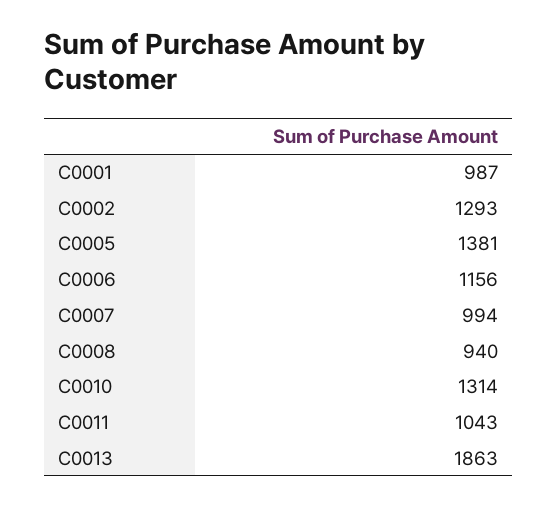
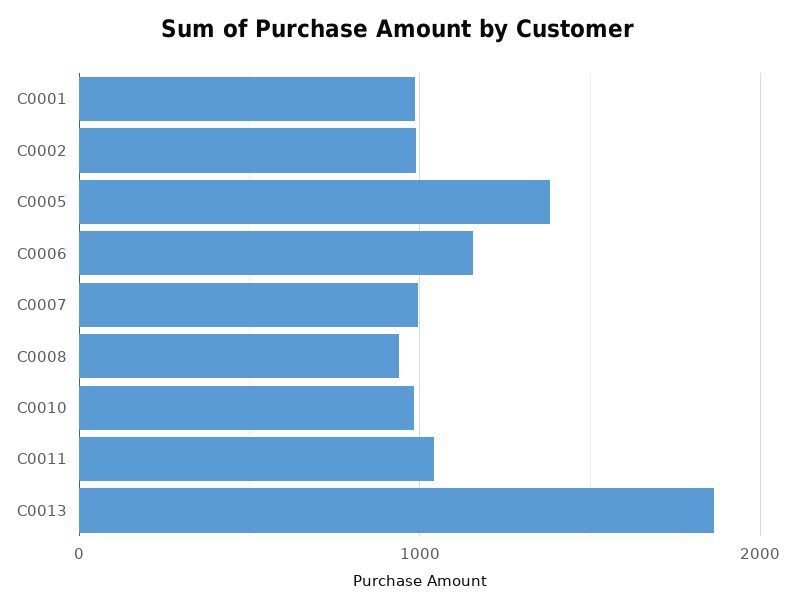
C0002: 1293 -> 1000
C0010: 1314 -> 1000

